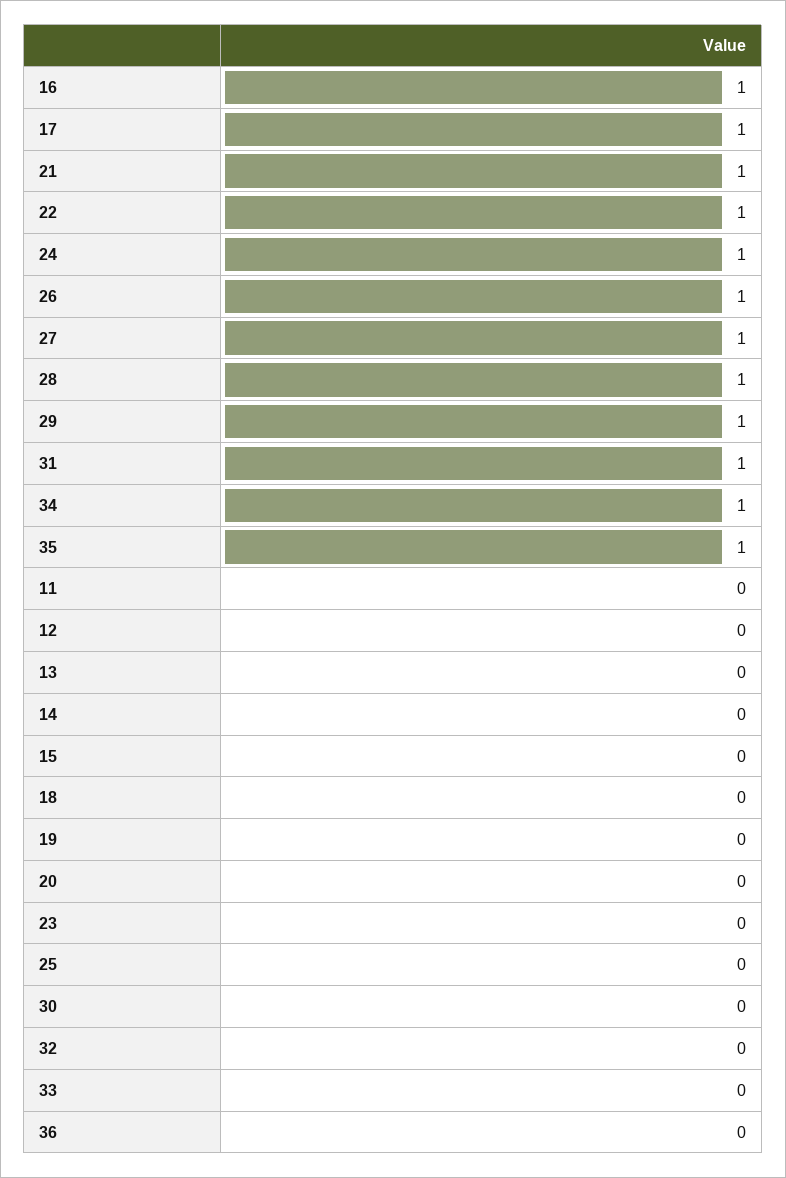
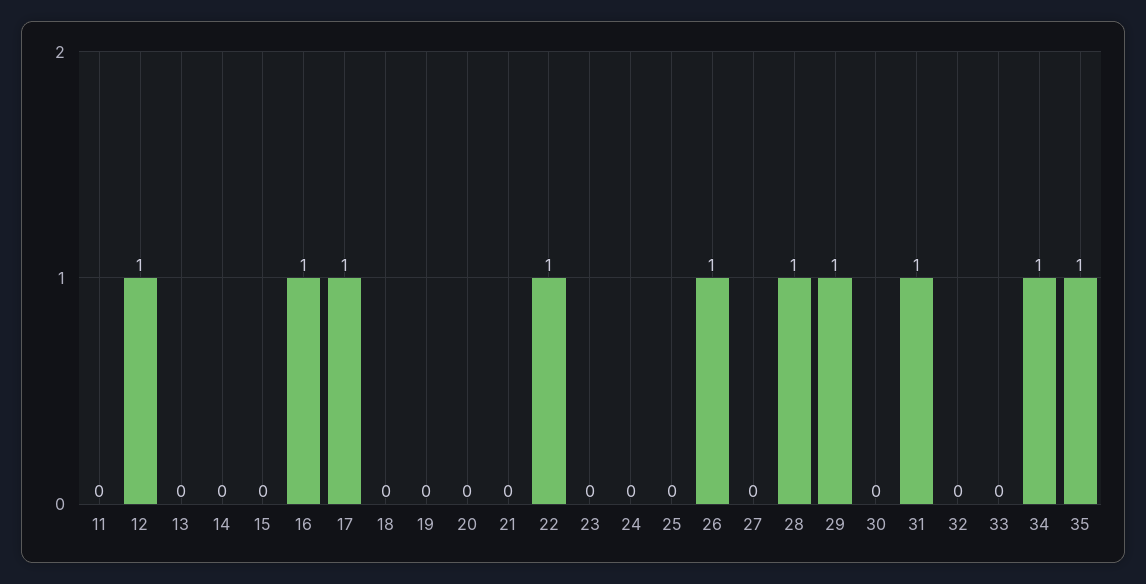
21: 1 -> 0
24: 1 -> 0
27: 1 -> 0
12: 0 -> 1
36: 0 -> none

